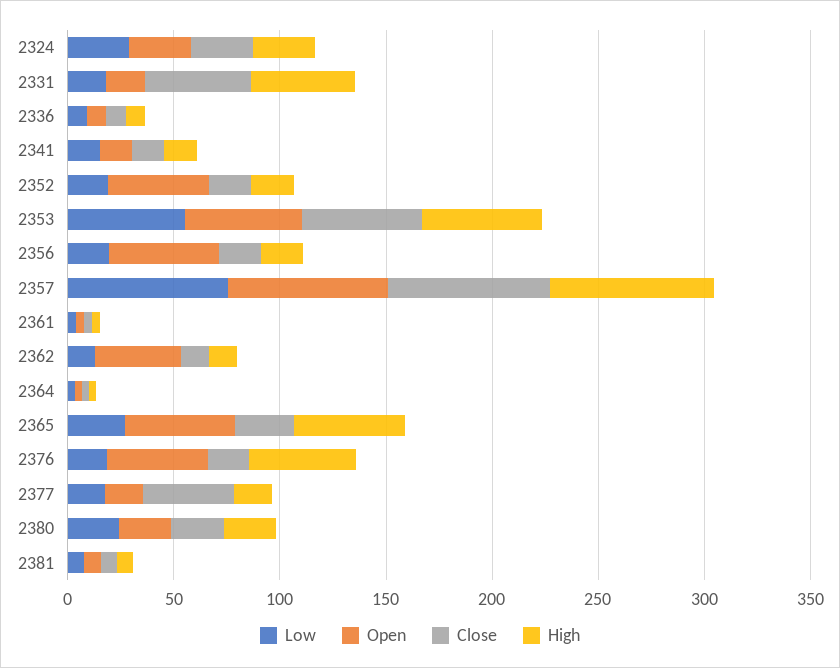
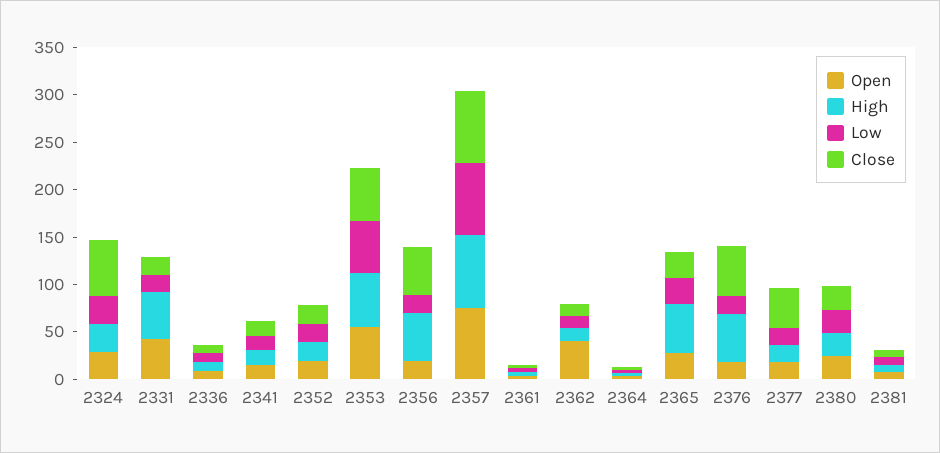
Close, 2324: 30 -> 60
Open, 2331: 20 -> 40
Close, 2331: 50 -> 20
Open, 2352: 50 -> 20
Open, 2356: 50 -> 20
Close, 2356: 20 -> 50
High, 2356: 20 -> 50
Open, 2365: 50 -> 30
Open, 2376: 50 -> 20
Close, 2376: 20 -> 50

